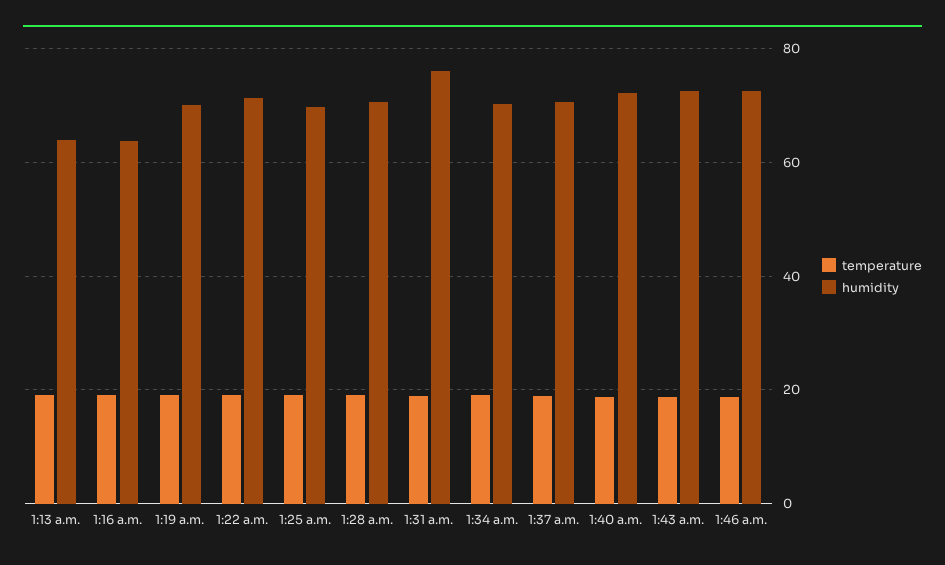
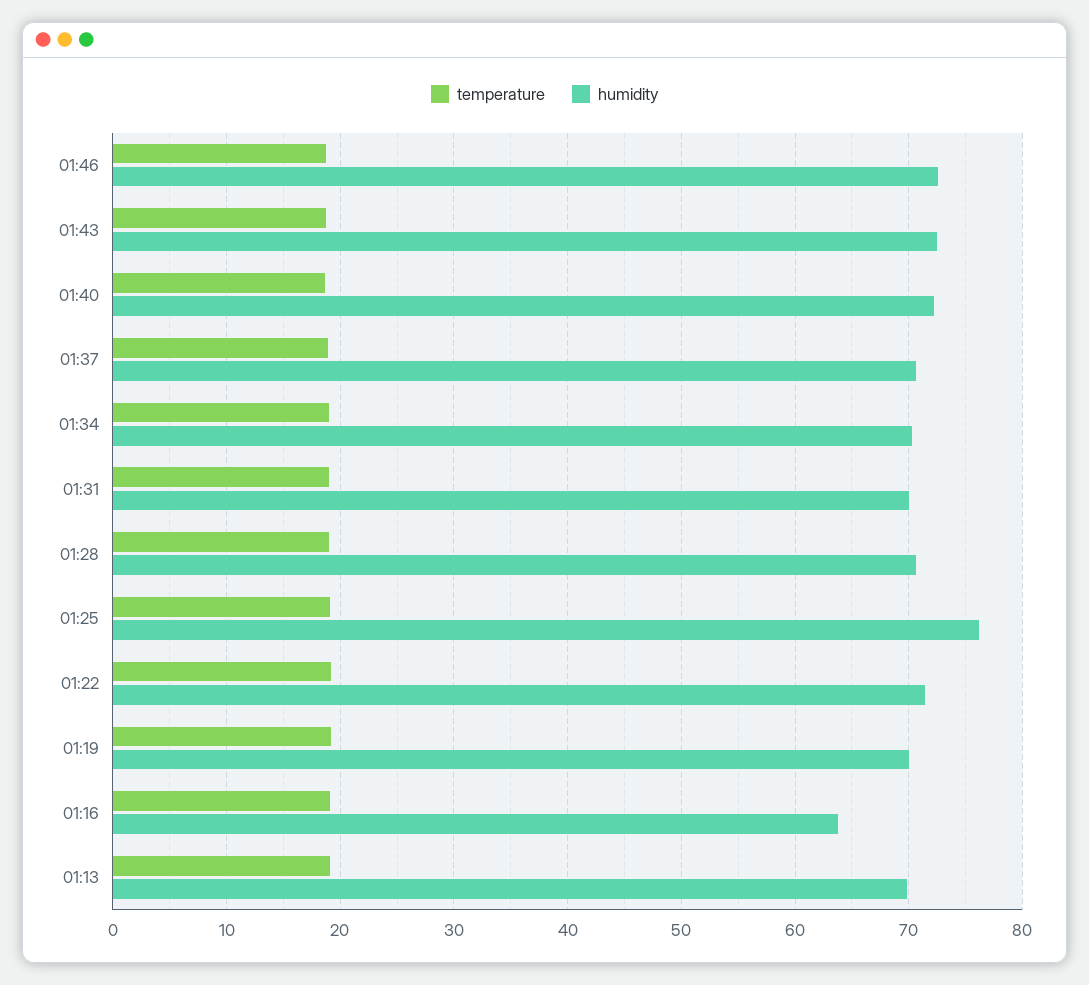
humidity, 1:13 a.m.: 64 -> 70
humidity, 1:25 a.m.: 70 -> 76
humidity, 1:31 a.m.: 76 -> 70

